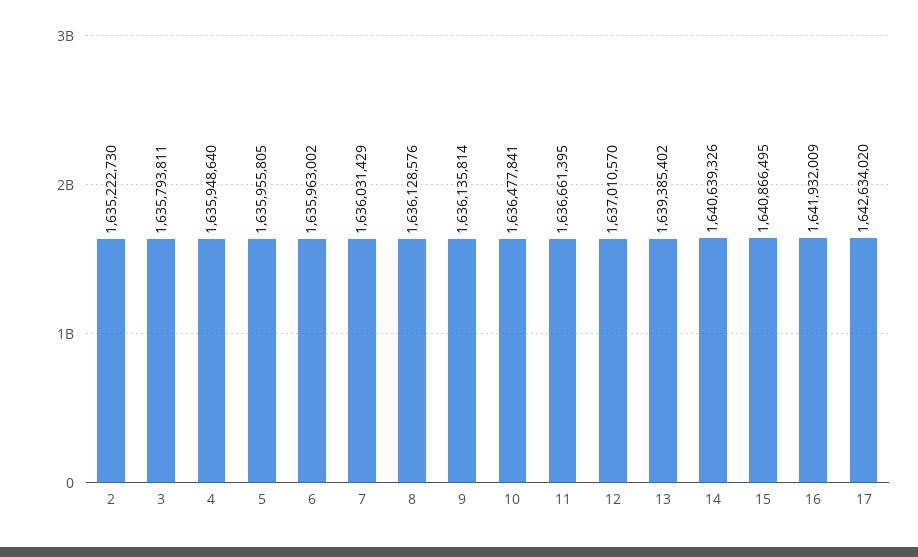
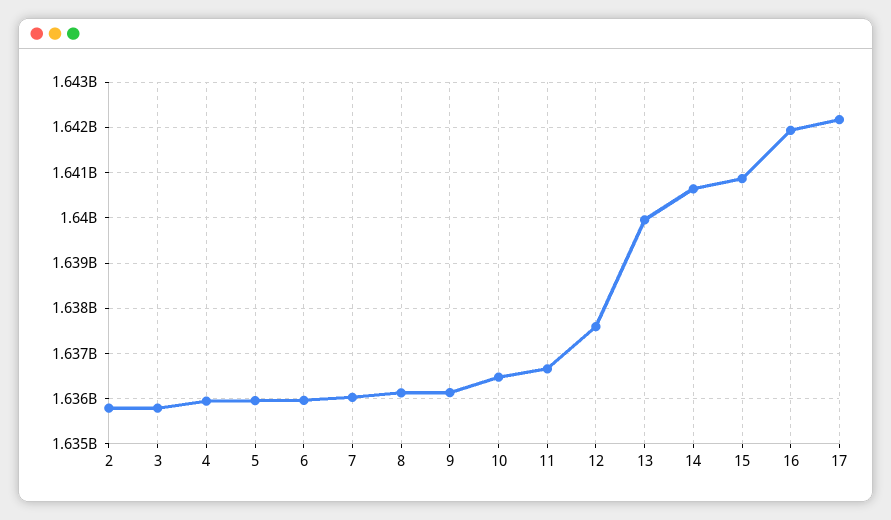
2: 1635222730 -> 1635800000
12: 1637010570 -> 1637600000
13: 1639385402 -> 1640000000
17: 1642634020 -> 1642200000

